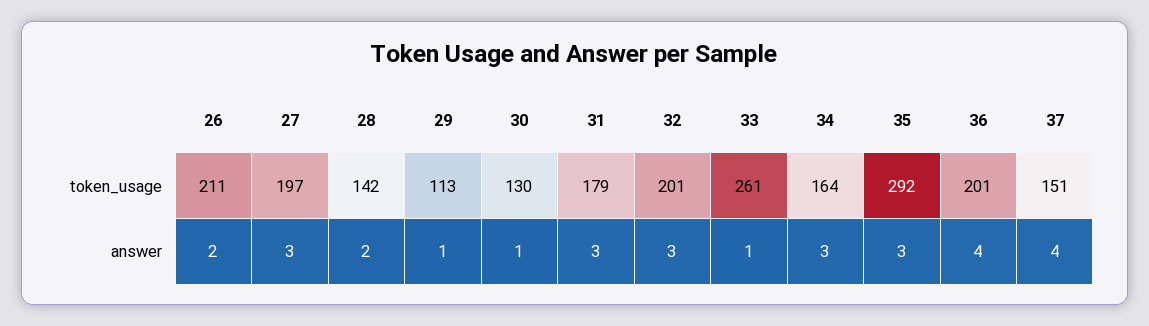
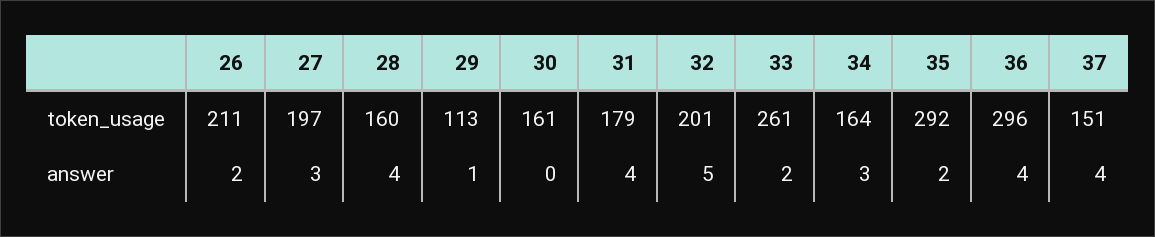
28, token_usage: 142 -> 160
30, token_usage: 130 -> 161
36, token_usage: 201 -> 296
28, answer: 2 -> 4
30, answer: 1 -> 0
31, answer: 3 -> 4
32, answer: 3 -> 5
33, answer: 1 -> 2
35, answer: 3 -> 2

